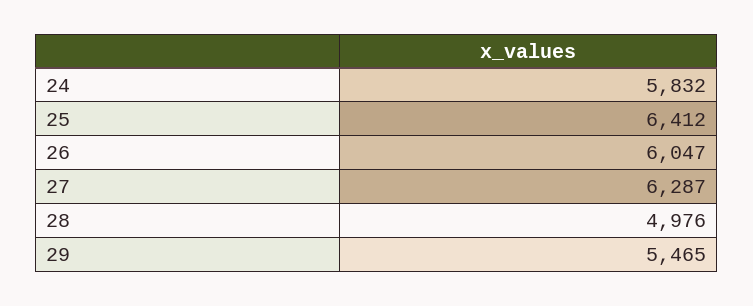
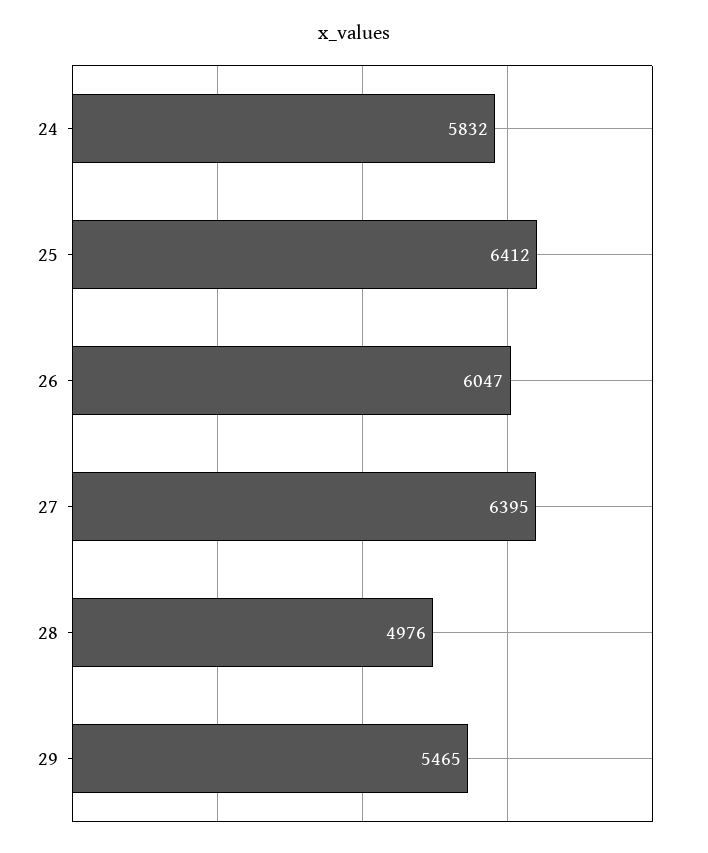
27: 6287 -> 6395

